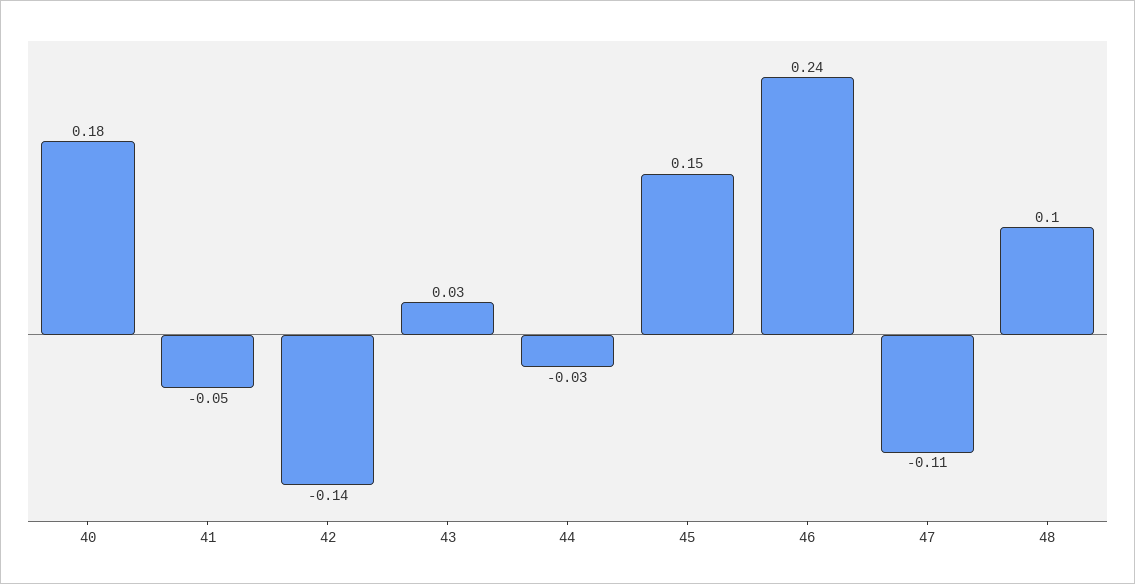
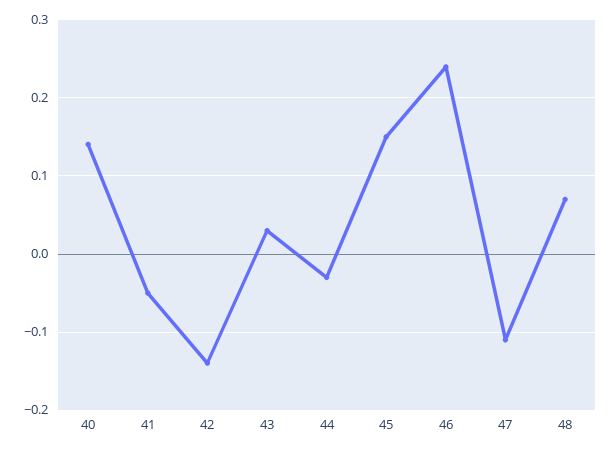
40: 0.18 -> 0.14
48: 0.1 -> 0.07

